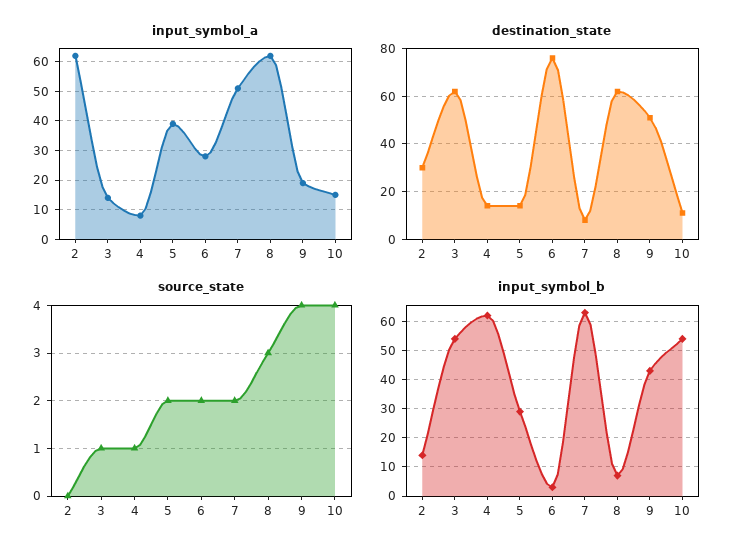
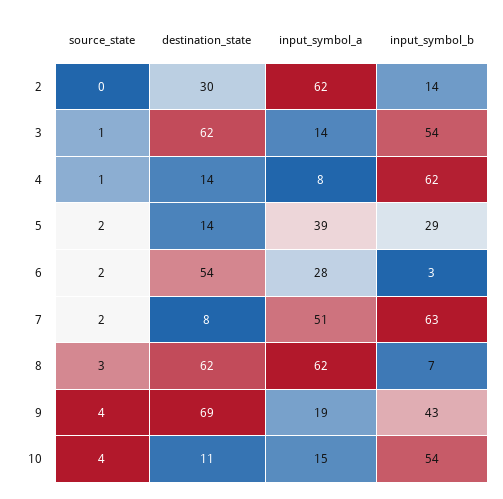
destination_state, 6: 75 -> 54
destination_state, 9: 50 -> 69

